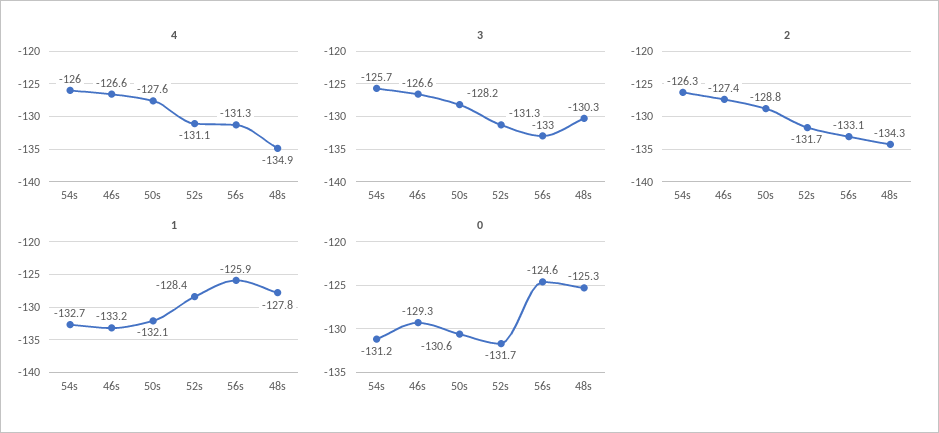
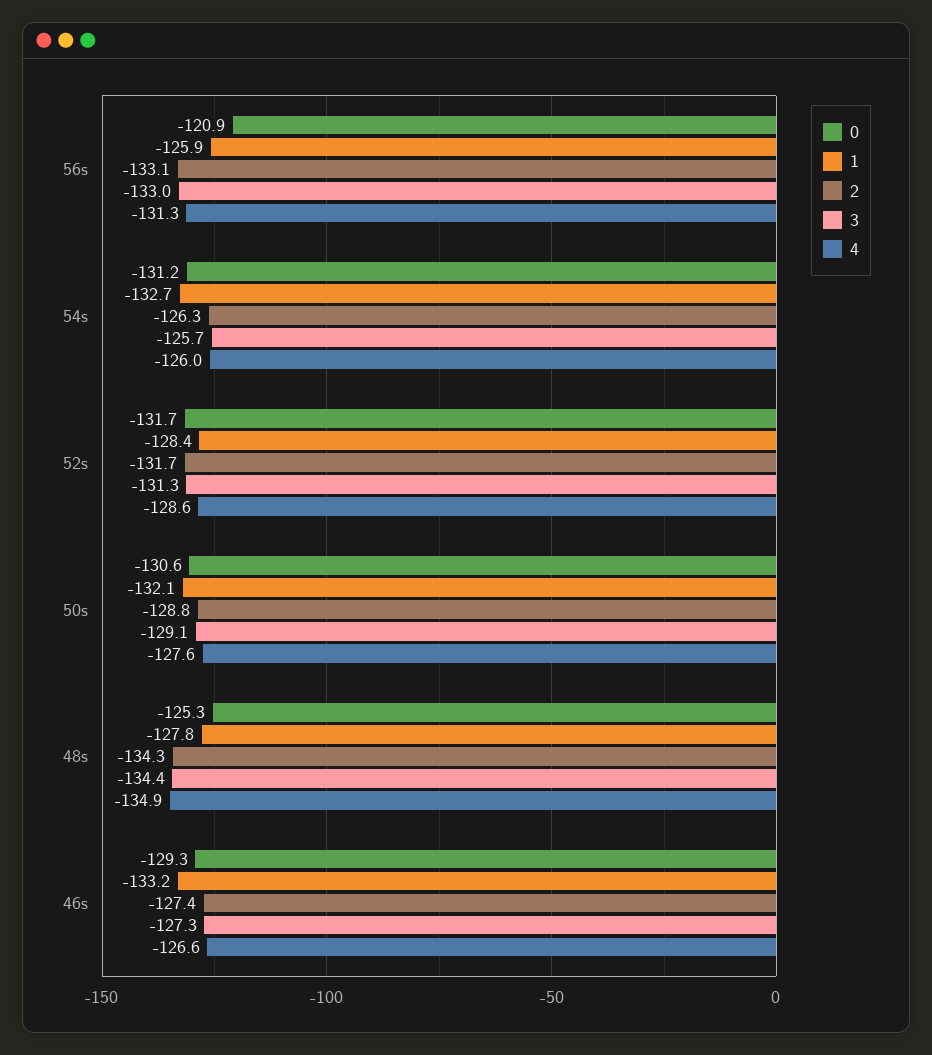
4, 52s: -131.1 -> -128.6
3, 46s: -126.6 -> -127.3
3, 50s: -128.2 -> -129.1
3, 48s: -130.3 -> -134.4
0, 56s: -124.6 -> -120.9

